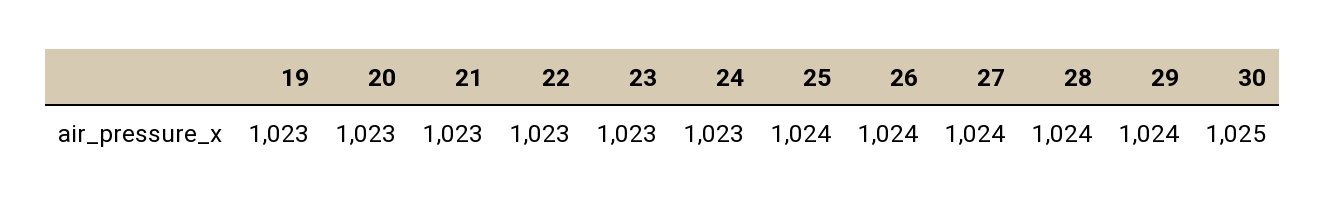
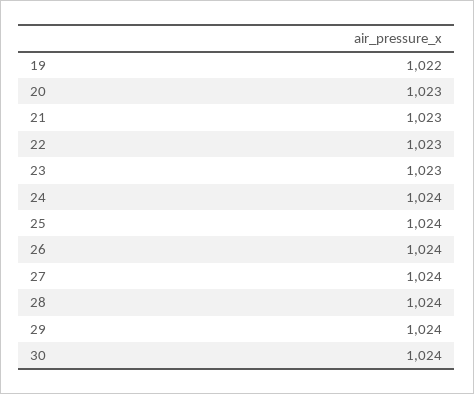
19: 1023 -> 1022
24: 1023 -> 1024
30: 1025 -> 1024

